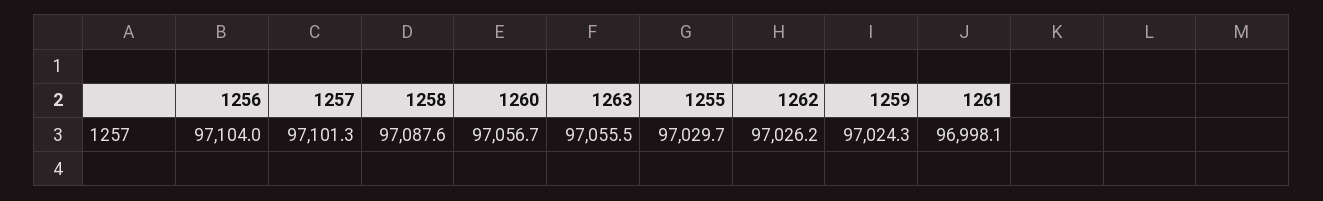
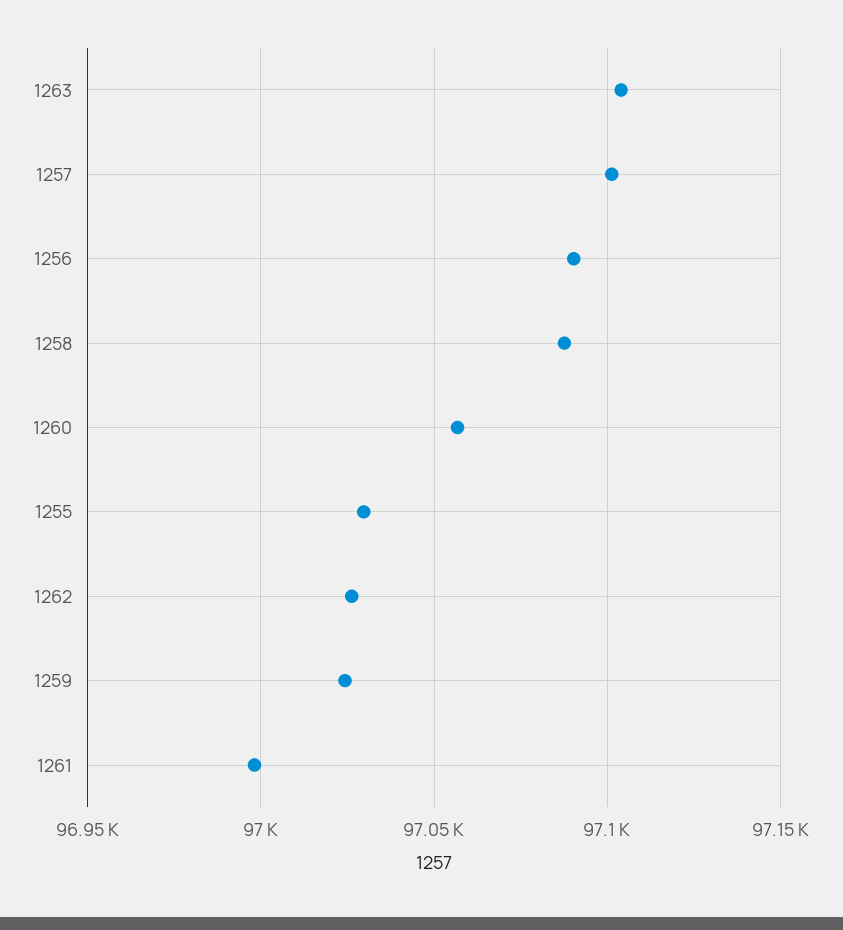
1256: 97104 -> 97090
1263: 97055.5 -> 97105

